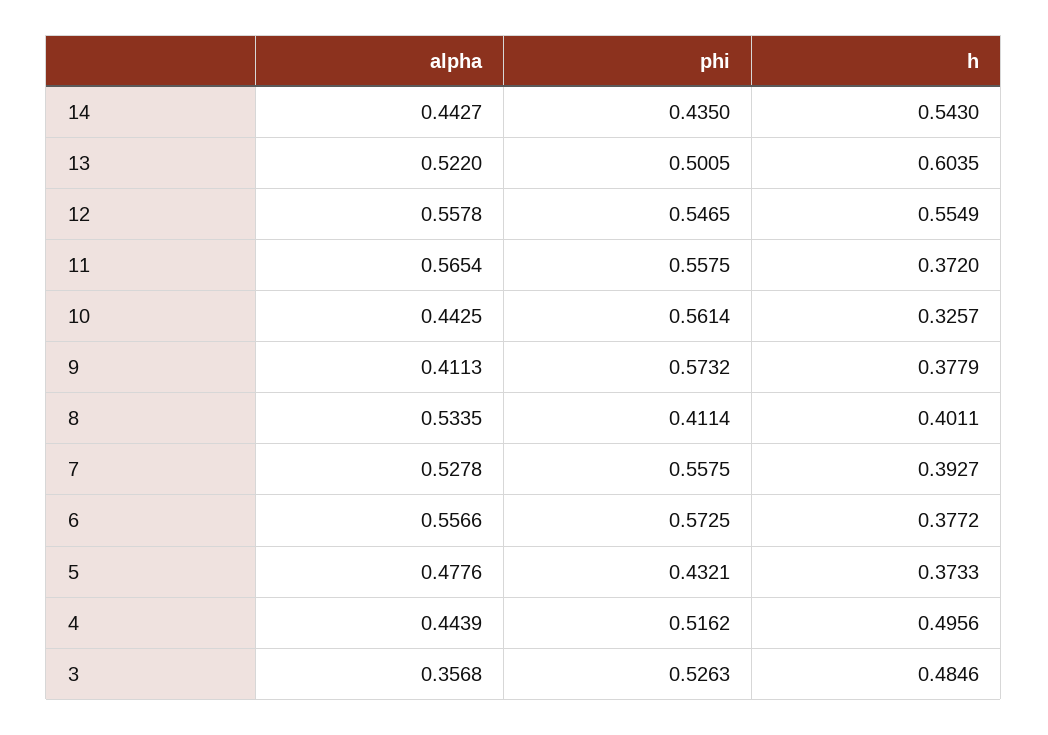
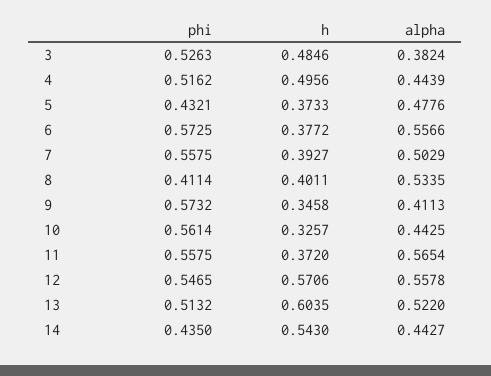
phi, 13: 0.5005 -> 0.5132
h, 12: 0.5549 -> 0.5706
h, 9: 0.3779 -> 0.3458
alpha, 7: 0.5278 -> 0.5029
alpha, 3: 0.3568 -> 0.3824

